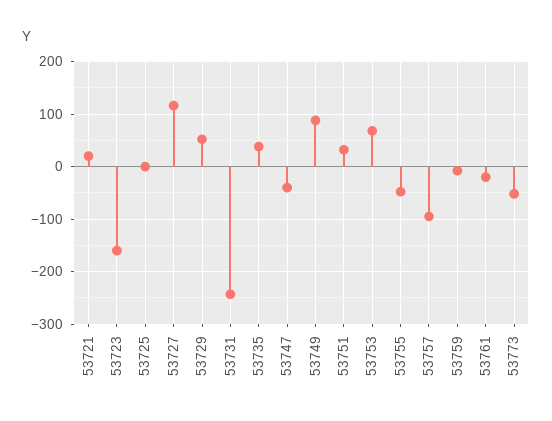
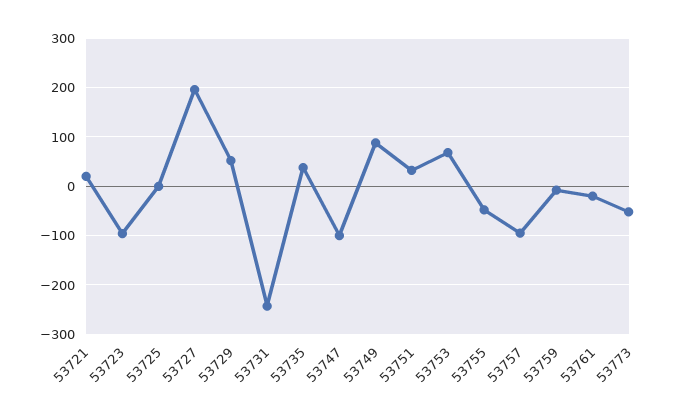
53723: -160 -> -100
53727: 120 -> 200
53747: -40 -> -100

